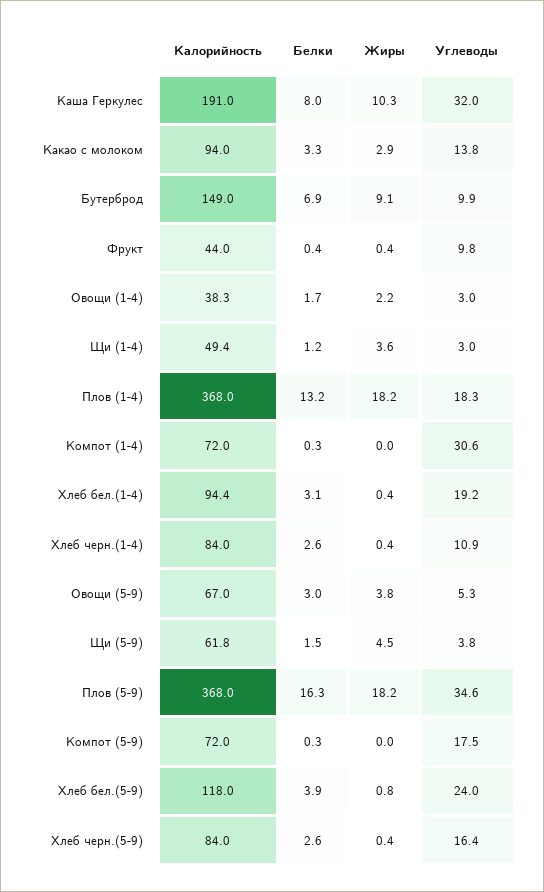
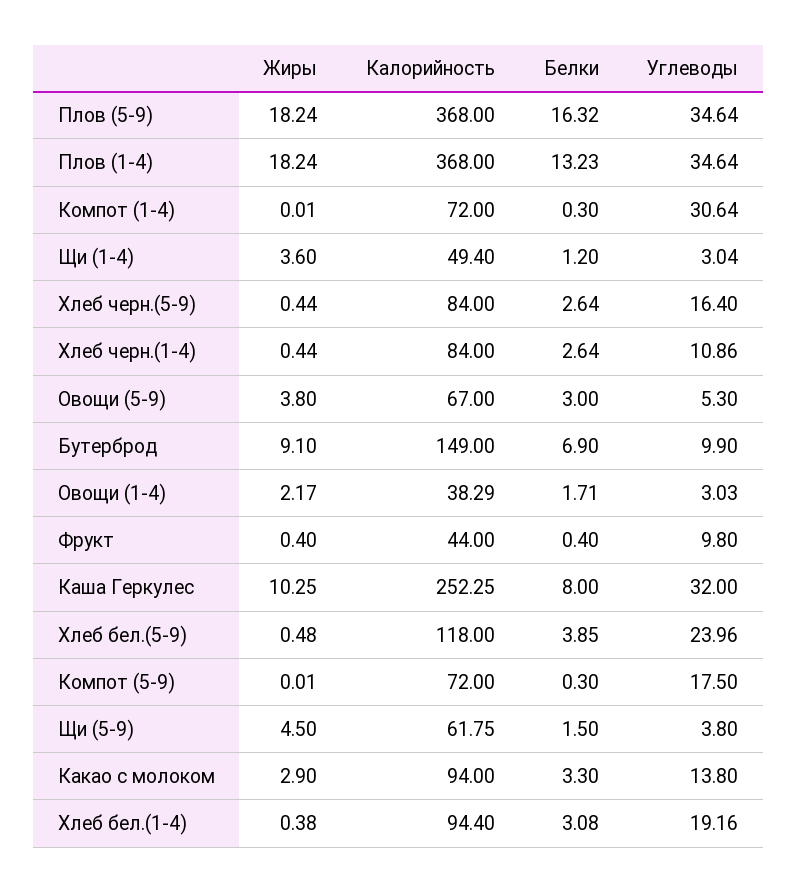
Калорийность, Каша Геркулес: 191 -> 252.25
Углеводы, Плов (1-4): 18.3 -> 34.64
Жиры, Хлеб бел.(5-9): 0.8 -> 0.48

